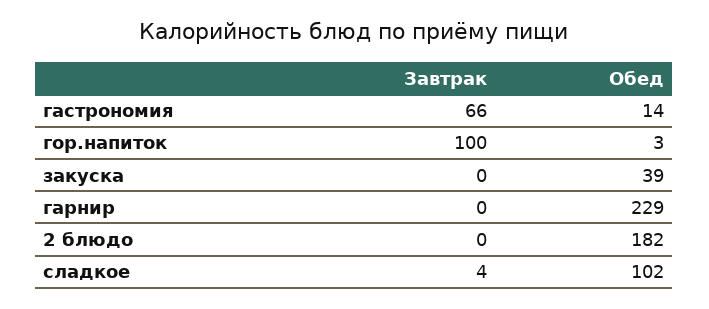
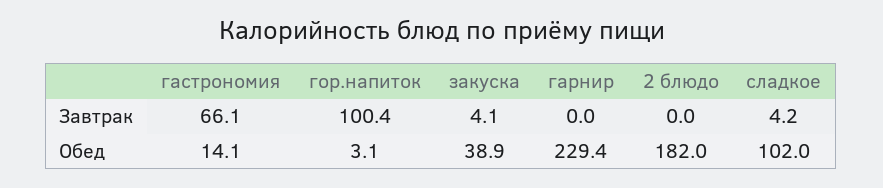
Завтрак, закуска: 0 -> 4.1

